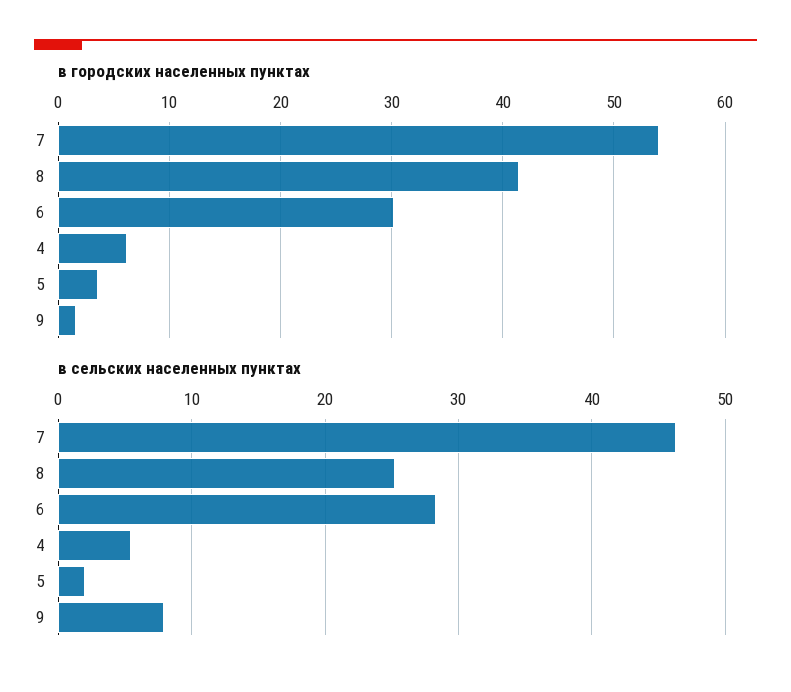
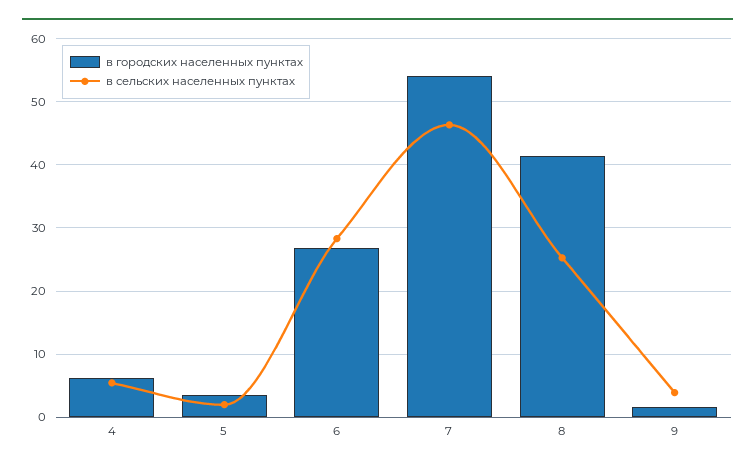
в городских населенных пунктах, 6: 30 -> 27
в сельских населенных пунктах, 9: 8 -> 4

